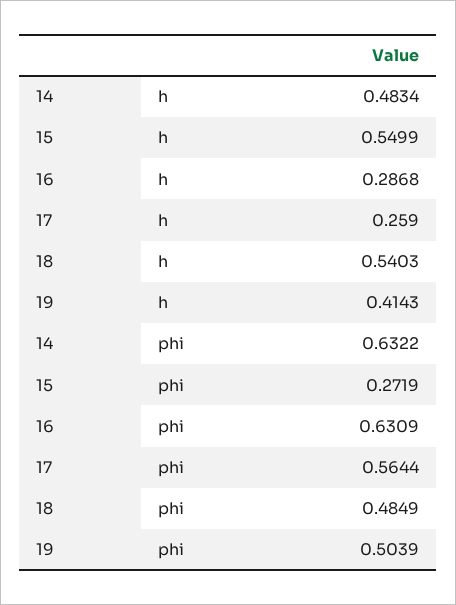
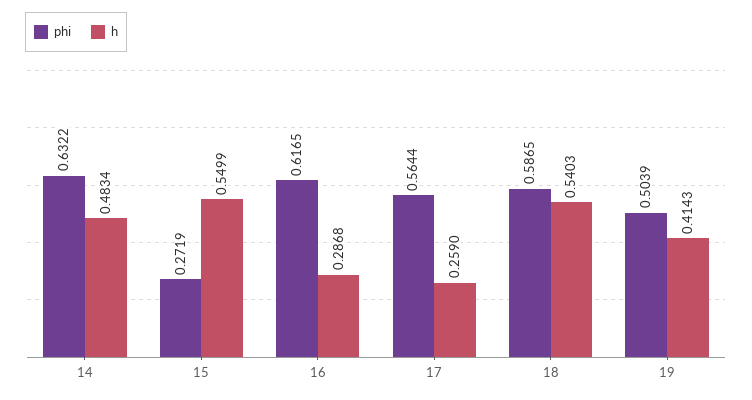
phi, 16: 0.6309 -> 0.6165
phi, 18: 0.4849 -> 0.5865

